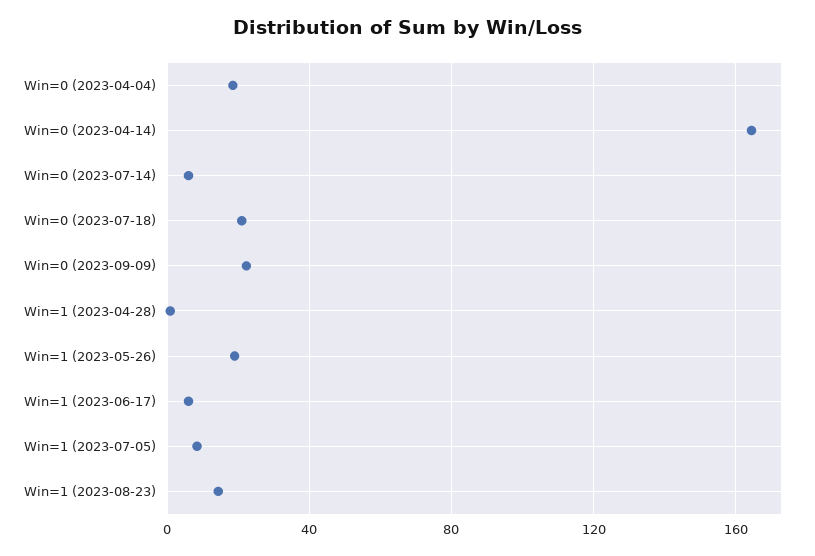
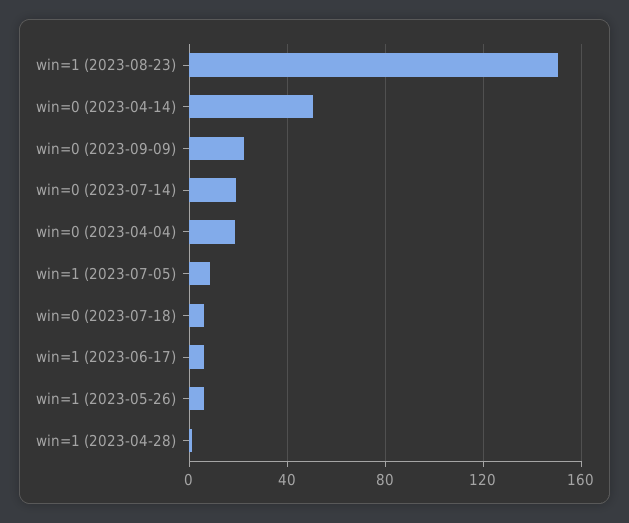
Win=0 (2023-04-14): 165 -> 50
Win=0 (2023-07-14): 5 -> 20
Win=0 (2023-07-18): 20 -> 5
Win=1 (2023-05-26): 20 -> 5
Win=1 (2023-08-23): 15 -> 150

